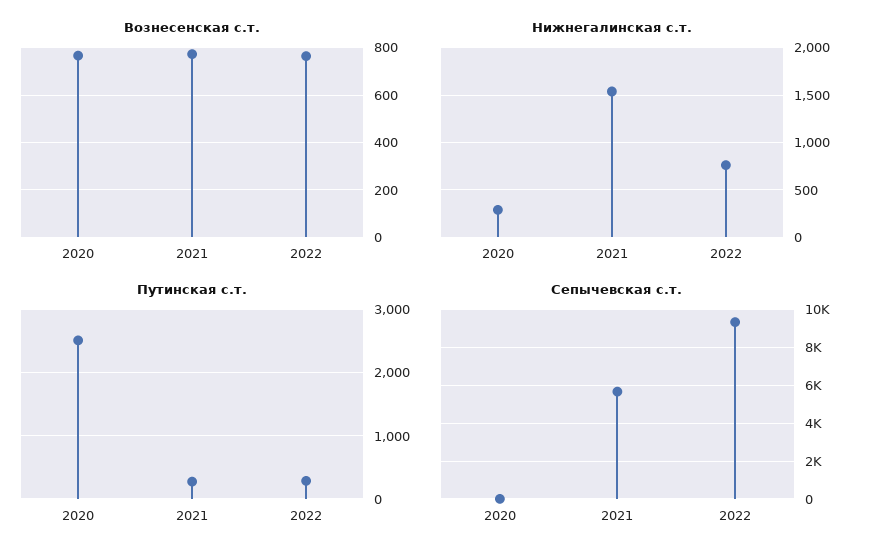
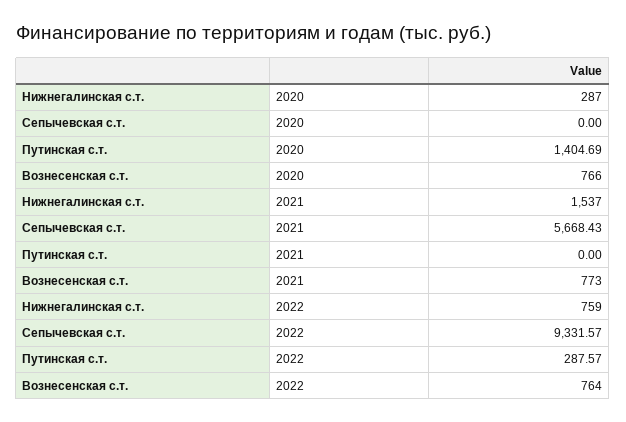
Путинская с.т., 2020: 2500 -> 1404.69
Путинская с.т., 2021: 300 -> 0

